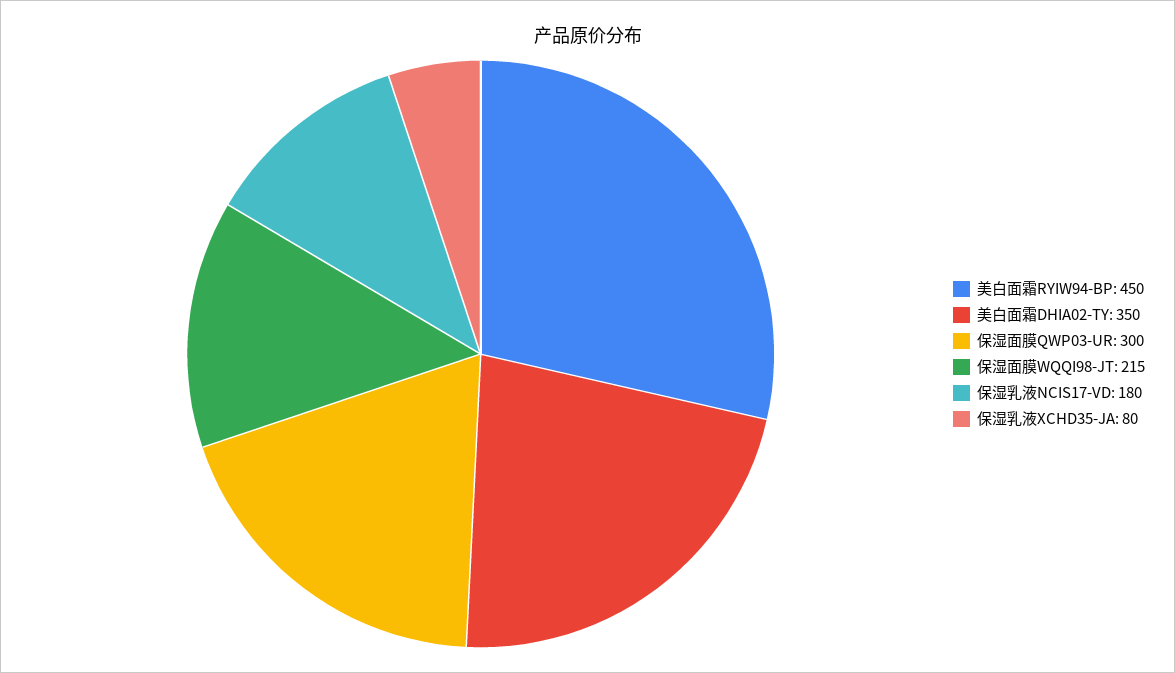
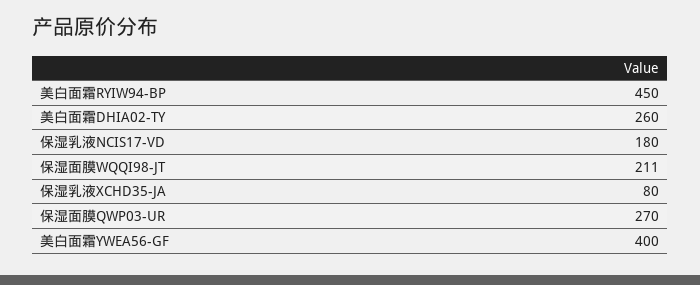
美白面霜DHIA02-TY: 350 -> 260
保湿面膜QWP03-UR: 300 -> 270
保湿面膜WQQI98-JT: 215 -> 211
美白面霜YWEA56-GF: none -> 400

